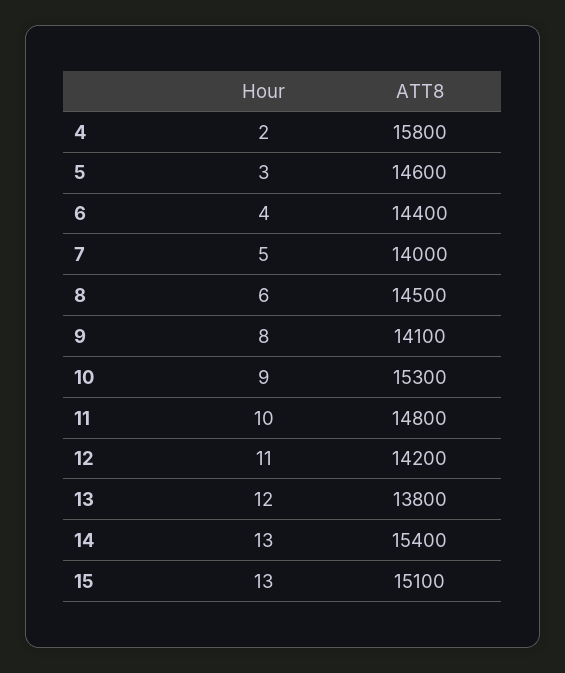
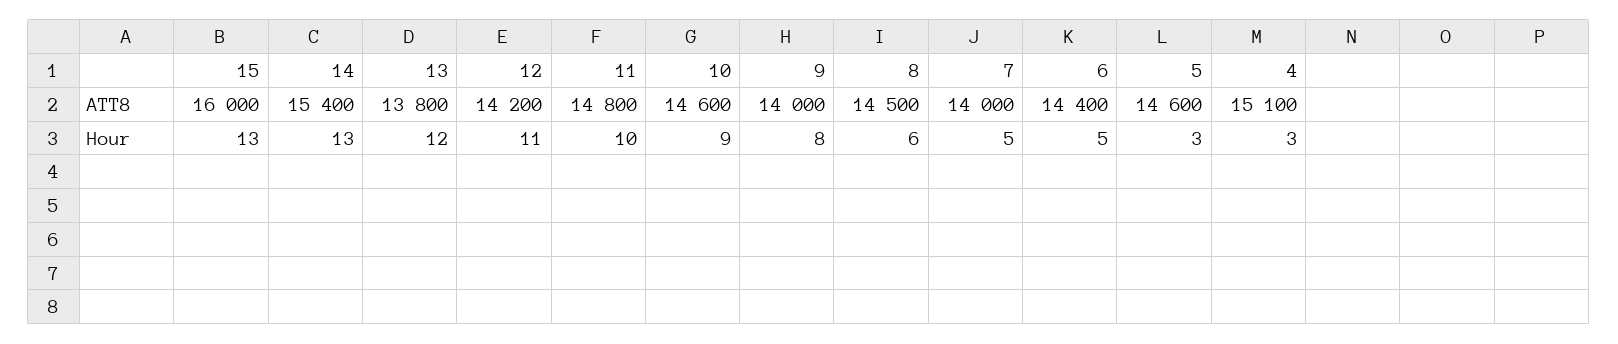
Hour, 4: 2 -> 3
ATT8, 4: 15800 -> 15100
Hour, 6: 4 -> 5
ATT8, 9: 14100 -> 14000
ATT8, 10: 15300 -> 14600
ATT8, 15: 15100 -> 16000

